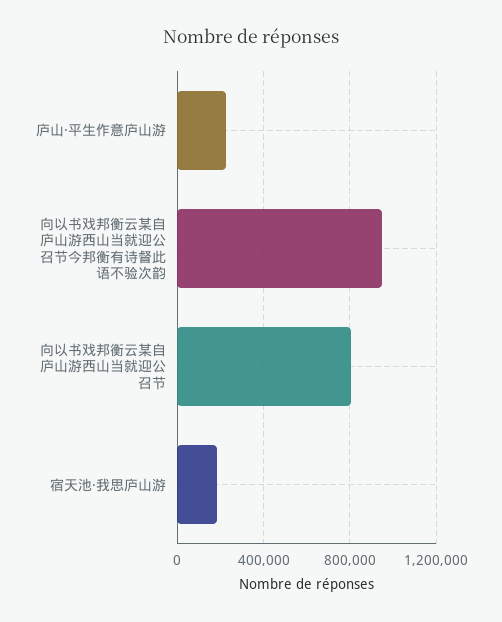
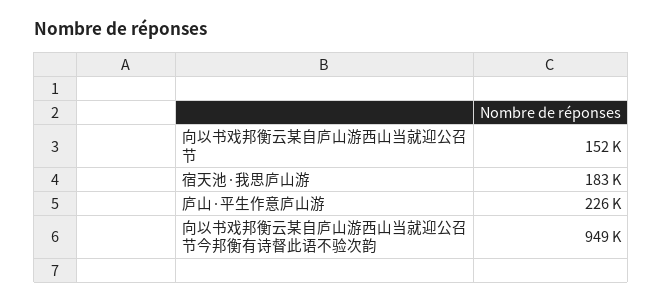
向以书戏邦衡云某自庐山游西山当就迎公召节: 800000 -> 152000

